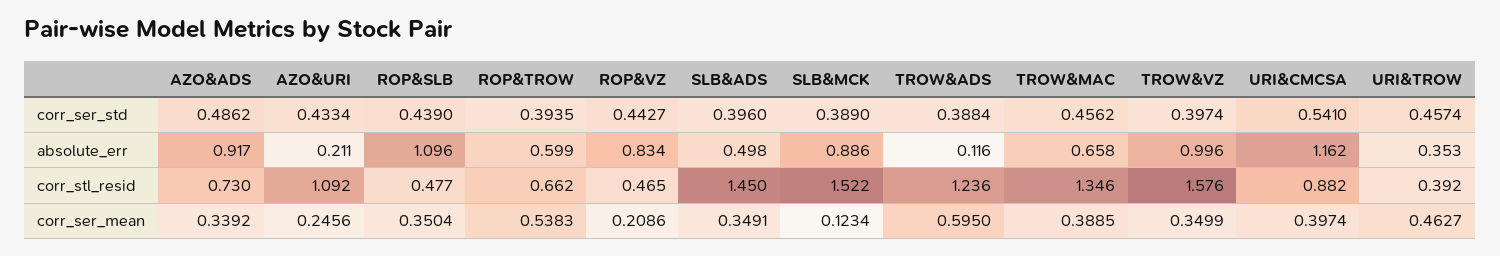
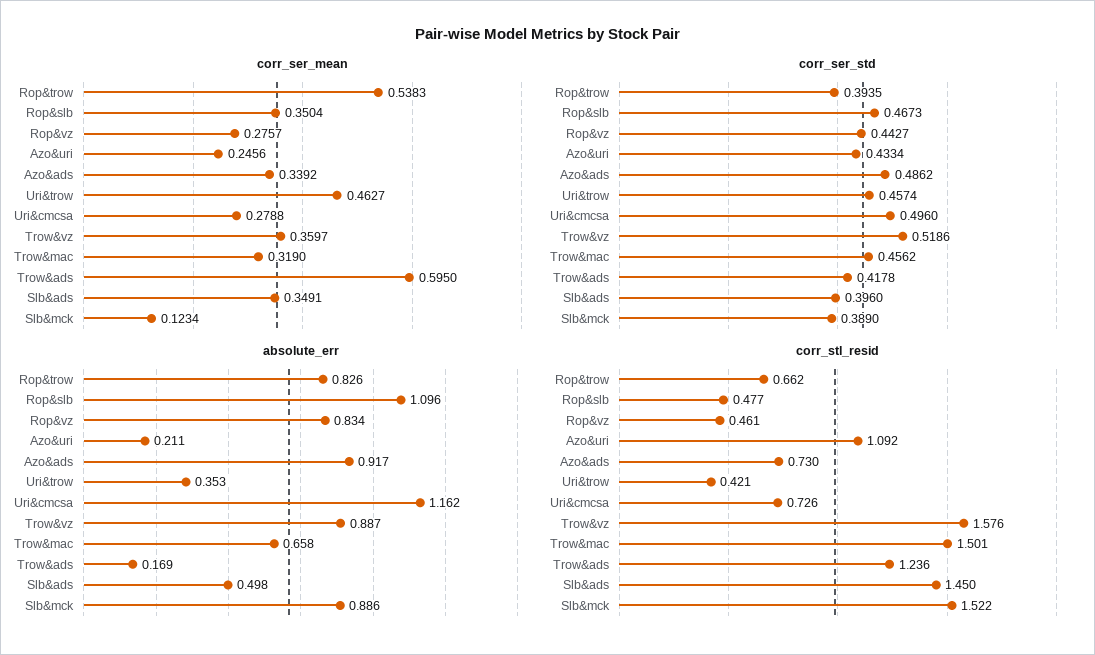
corr_ser_std, ROP&SLB: 0.439 -> 0.4673
corr_ser_std, TROW&ADS: 0.3884 -> 0.4178
corr_ser_std, TROW&VZ: 0.3974 -> 0.5186
corr_ser_std, URI&CMCSA: 0.541 -> 0.496
absolute_err, ROP&TROW: 0.599 -> 0.826
absolute_err, TROW&ADS: 0.116 -> 0.169
absolute_err, TROW&VZ: 0.996 -> 0.887
corr_stl_resid, ROP&VZ: 0.465 -> 0.461
corr_stl_resid, TROW&MAC: 1.346 -> 1.501
corr_stl_resid, URI&CMCSA: 0.882 -> 0.726
corr_stl_resid, URI&TROW: 0.392 -> 0.421
corr_ser_mean, ROP&VZ: 0.2086 -> 0.2757
corr_ser_mean, TROW&MAC: 0.3885 -> 0.319
corr_ser_mean, TROW&VZ: 0.3499 -> 0.3597
corr_ser_mean, URI&CMCSA: 0.3974 -> 0.2788

